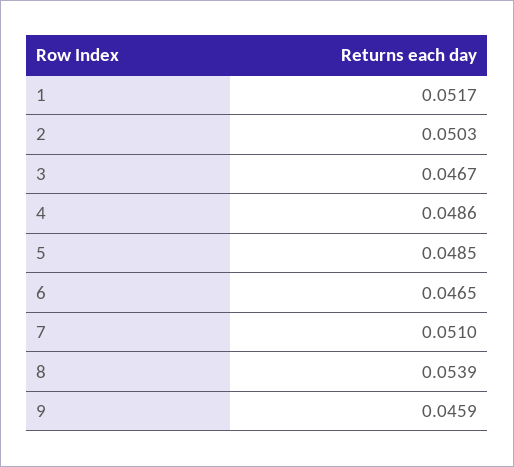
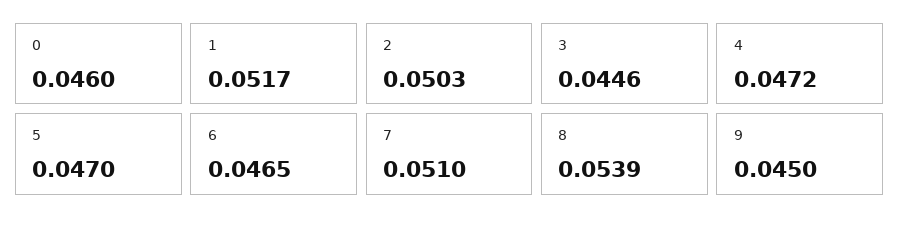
3: 0.0467 -> 0.0446
4: 0.0486 -> 0.0472
5: 0.0485 -> 0.047
9: 0.0459 -> 0.045
0: none -> 0.046

